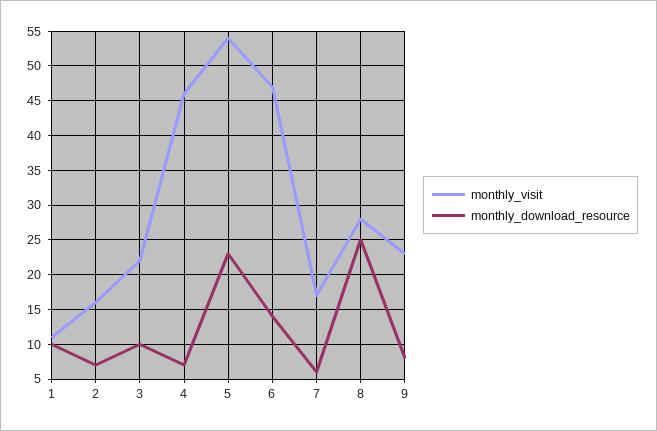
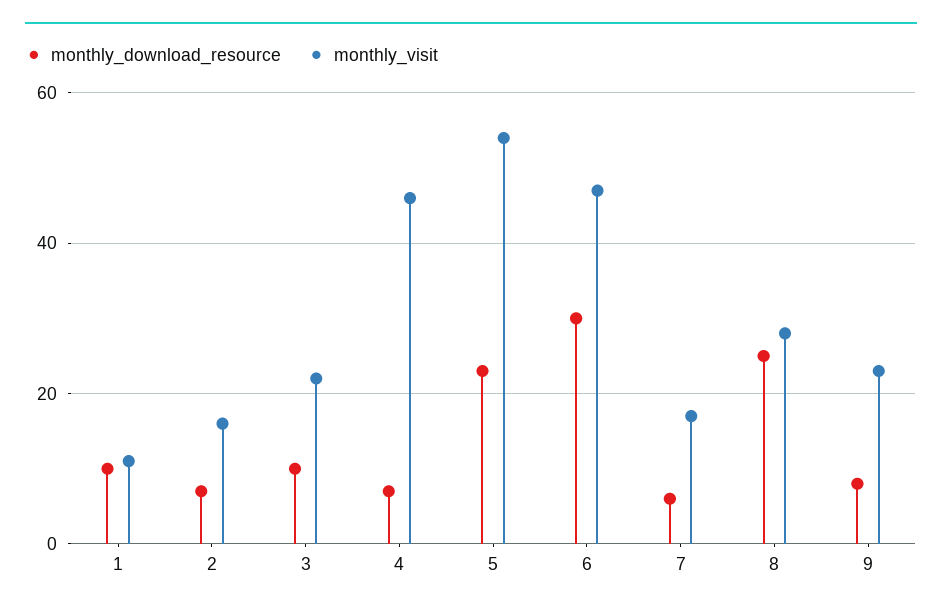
monthly_download_resource, 6: 14 -> 30

